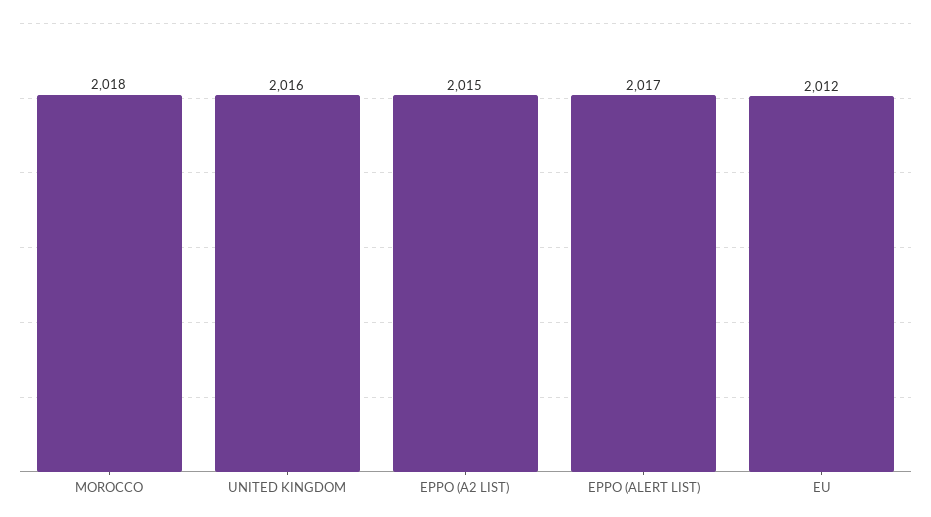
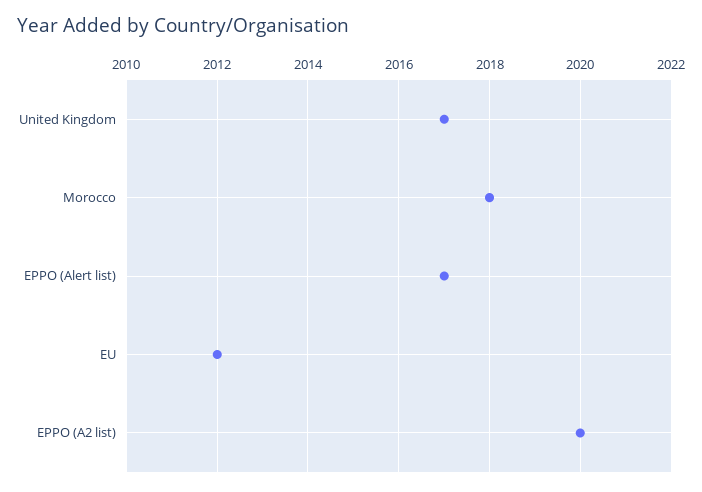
UNITED KINGDOM: 2016 -> 2017
EPPO (A2 LIST): 2015 -> 2020

